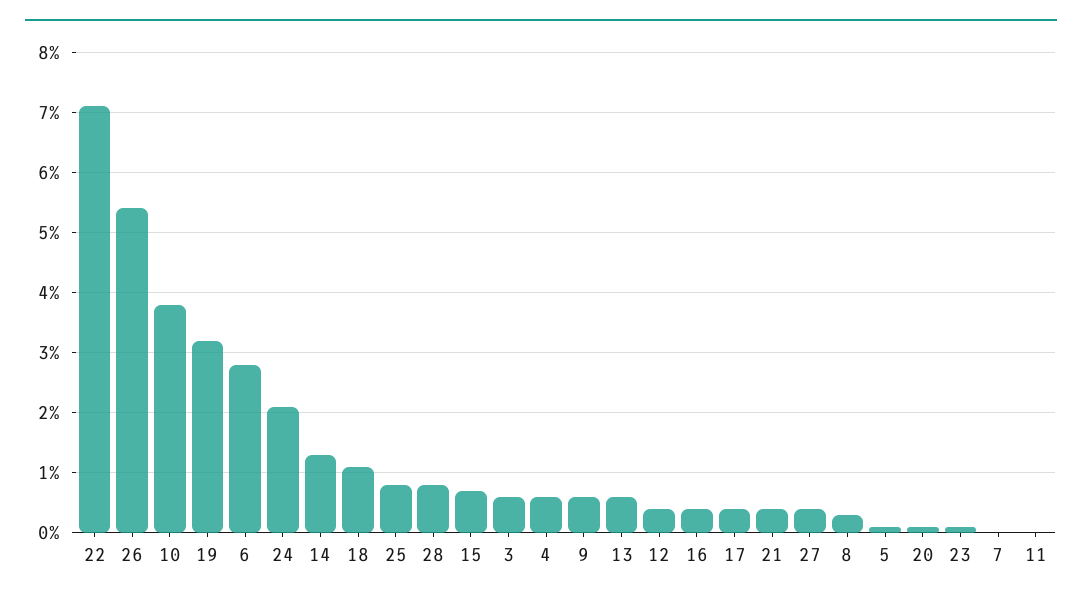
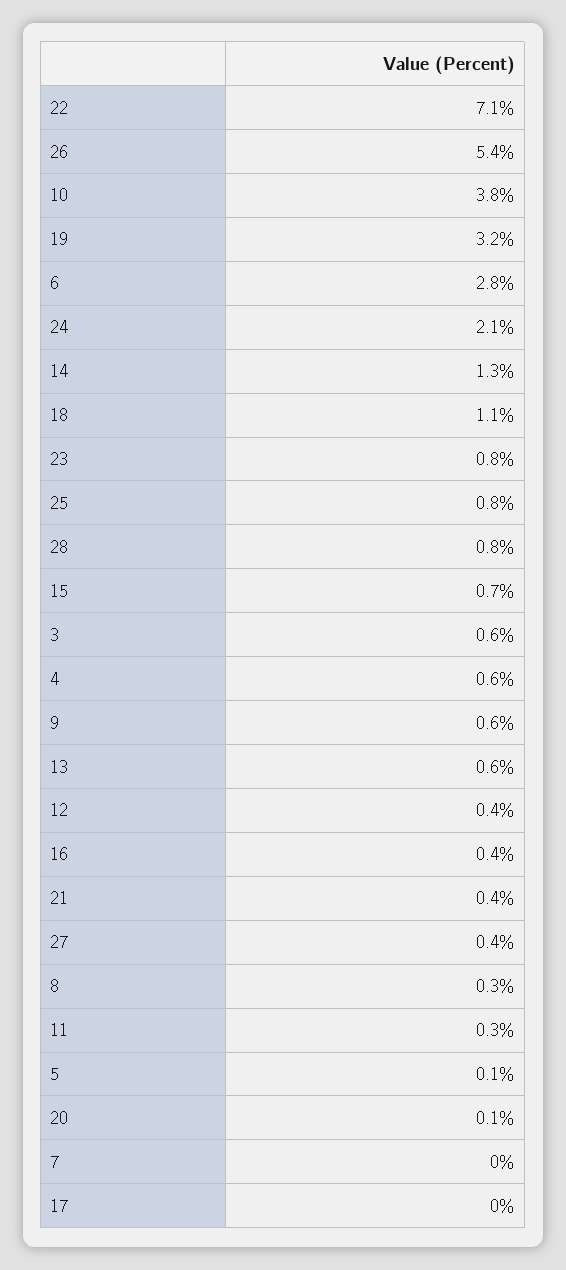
17: 0.4 -> 0
23: 0.1 -> 0.8
11: 0 -> 0.3

